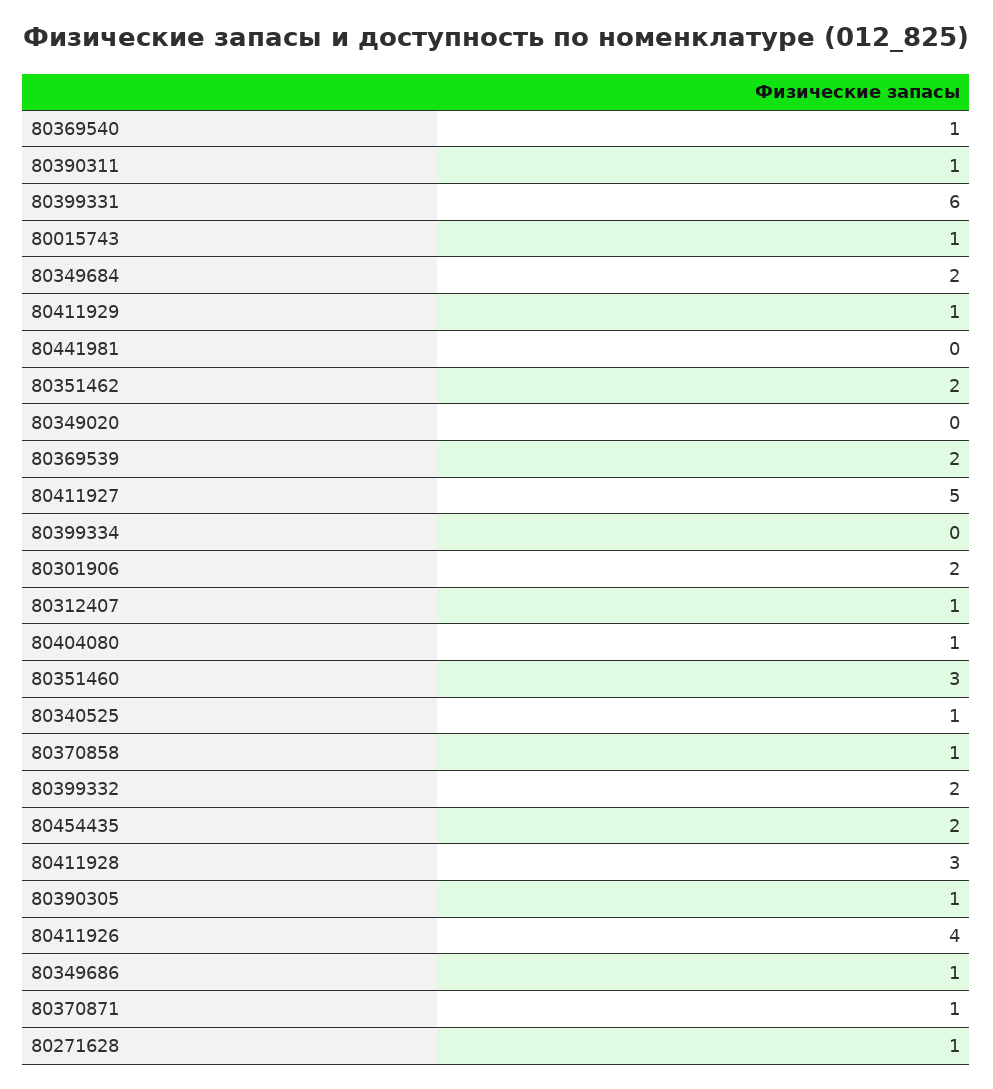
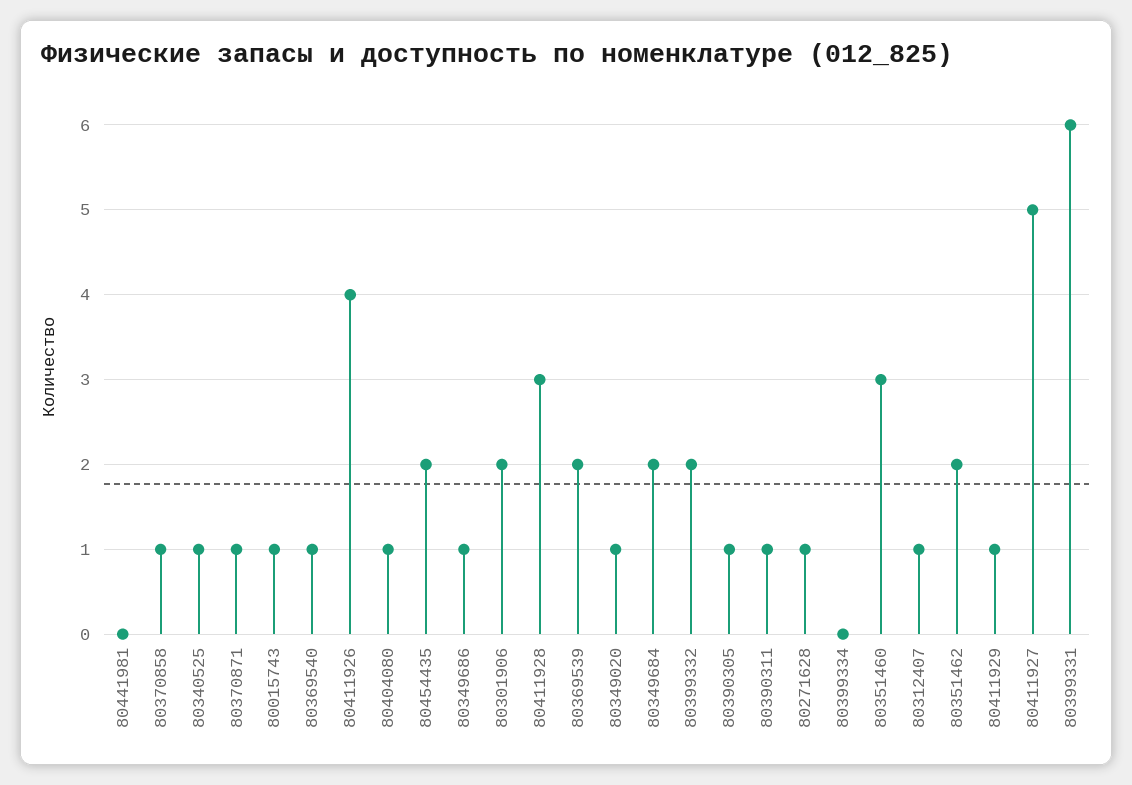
80349020: 0 -> 1

